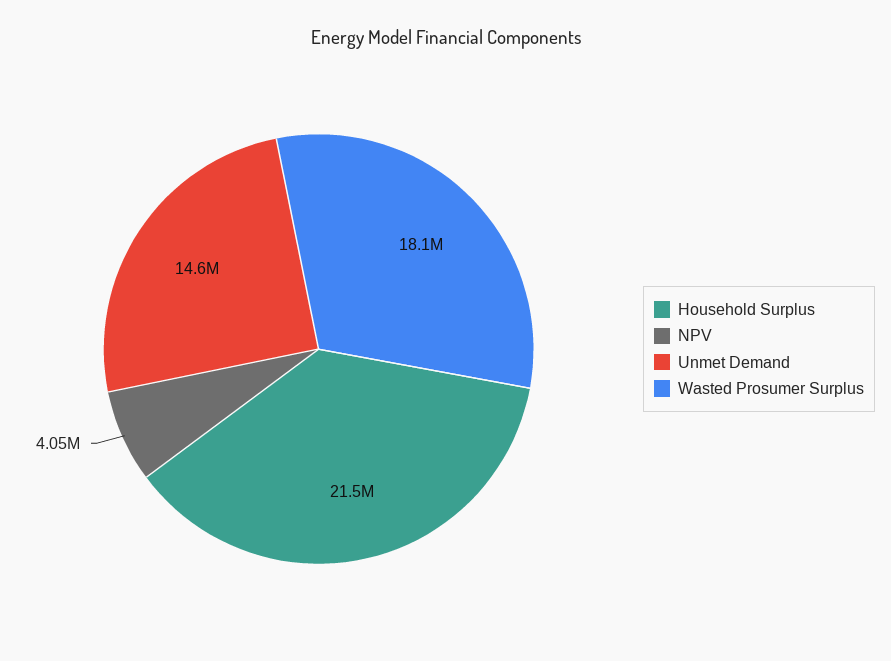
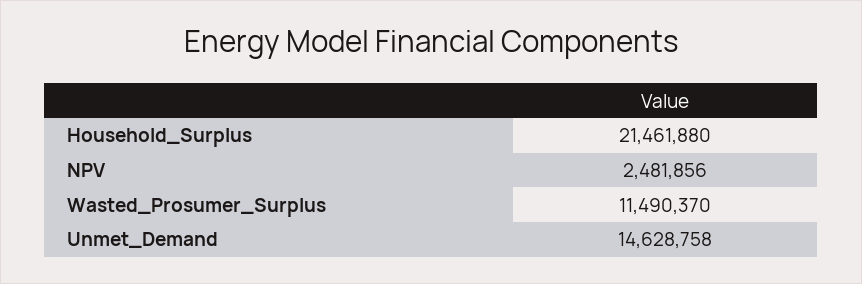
NPV: 4050000 -> 2481856
Wasted Prosumer Surplus: 18100000 -> 11490370

